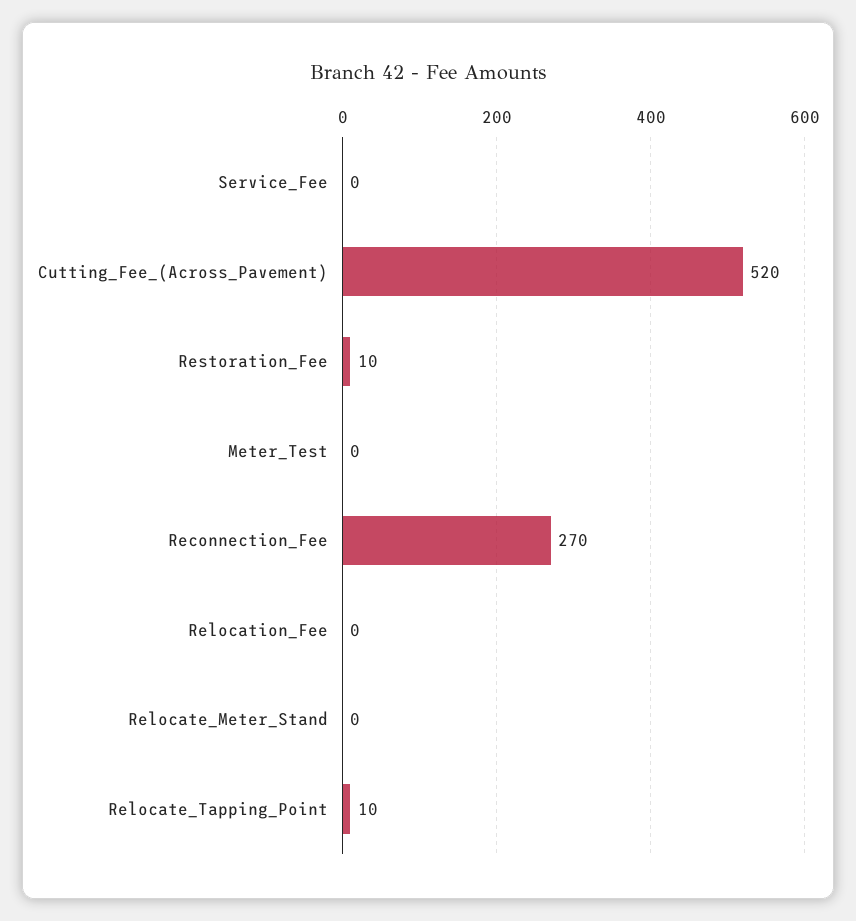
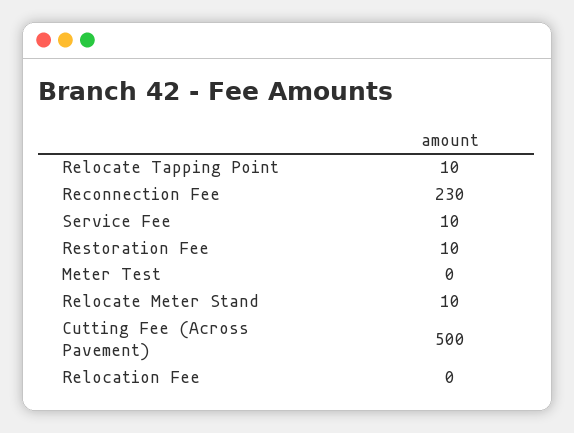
Service_Fee: 0 -> 10
Cutting_Fee_(Across_Pavement): 520 -> 500
Reconnection_Fee: 270 -> 230
Relocate_Meter_Stand: 0 -> 10

